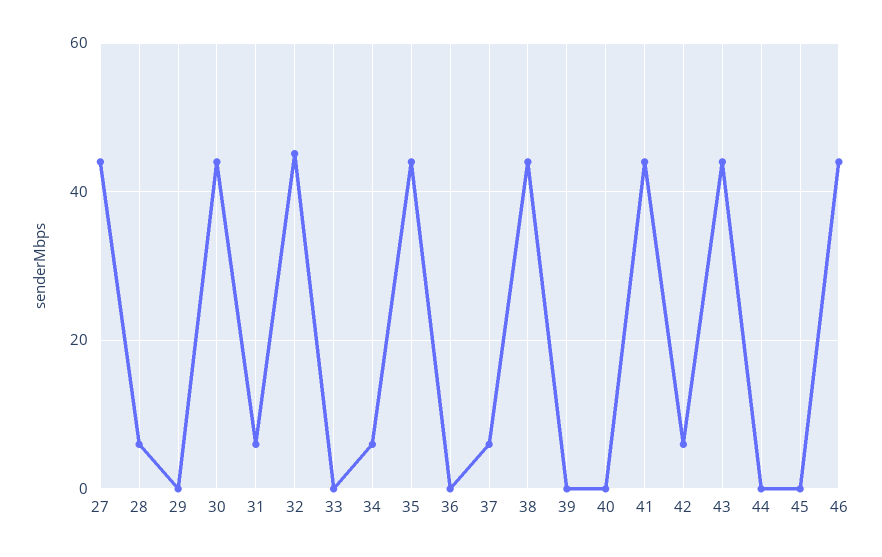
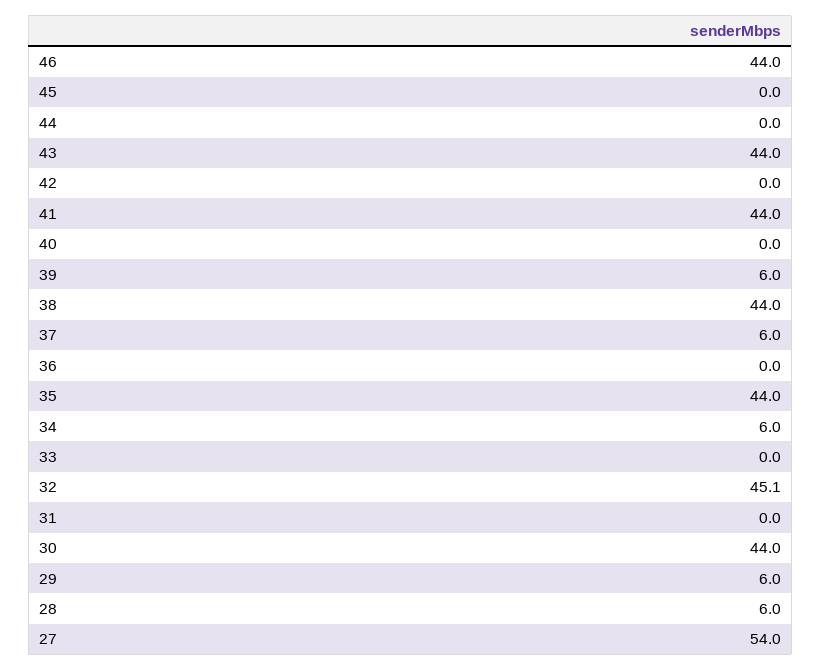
27: 44 -> 54
29: 0 -> 6
31: 6 -> 0
39: 0 -> 6
42: 6 -> 0

